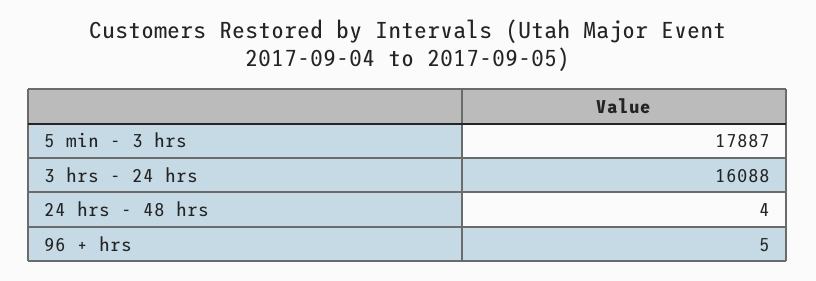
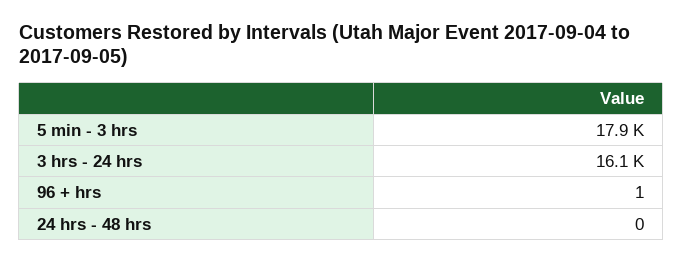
24 hrs - 48 hrs: 4 -> 0
96 + hrs: 5 -> 1

